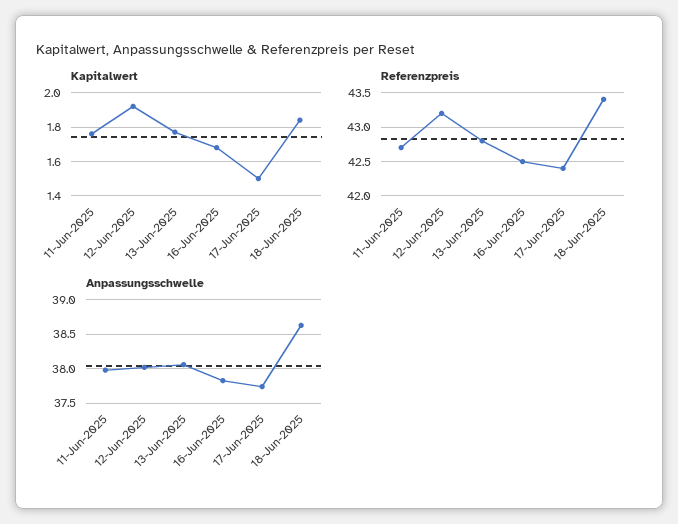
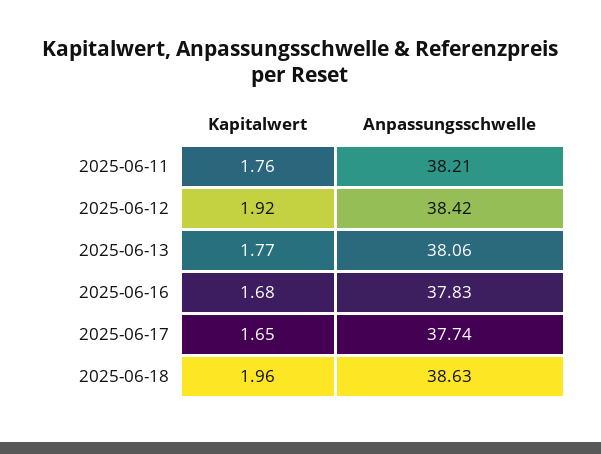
Kapitalwert, 17-Jun-2025: 1.5 -> 1.65
Kapitalwert, 18-Jun-2025: 1.85 -> 1.96
Referenzpreis, 11-Jun-2025: 42.7 -> none
Referenzpreis, 12-Jun-2025: 43.2 -> none
Referenzpreis, 13-Jun-2025: 42.8 -> none
Referenzpreis, 16-Jun-2025: 42.5 -> none
Referenzpreis, 17-Jun-2025: 42.4 -> none
Referenzpreis, 18-Jun-2025: 43.4 -> none
Anpassungsschwelle, 11-Jun-2025: 38 -> 38.21
Anpassungsschwelle, 12-Jun-2025: 38 -> 38.42

